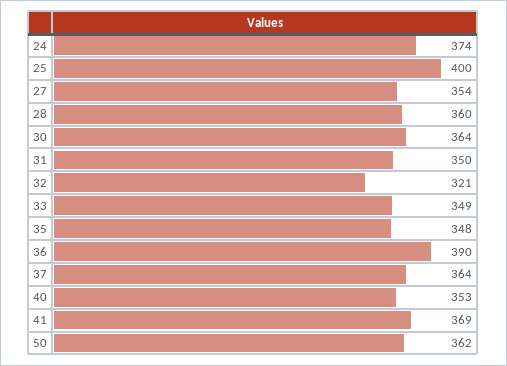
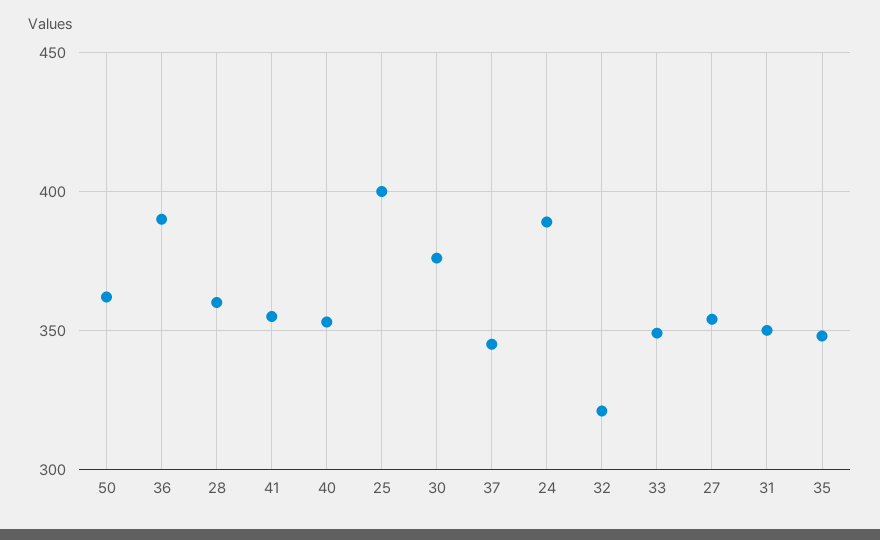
24: 374 -> 390
30: 364 -> 375
37: 364 -> 345
41: 369 -> 355

